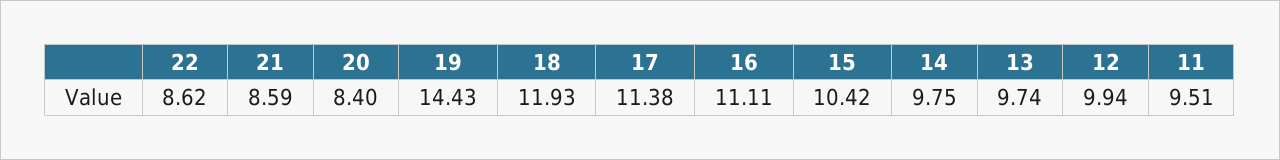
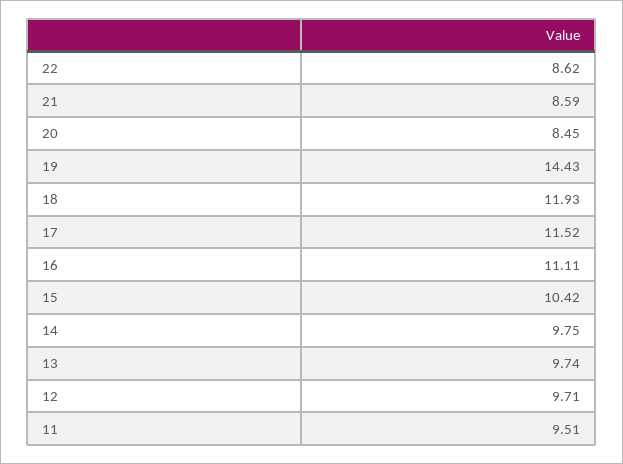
20: 8.4 -> 8.45
17: 11.38 -> 11.52
12: 9.94 -> 9.71

